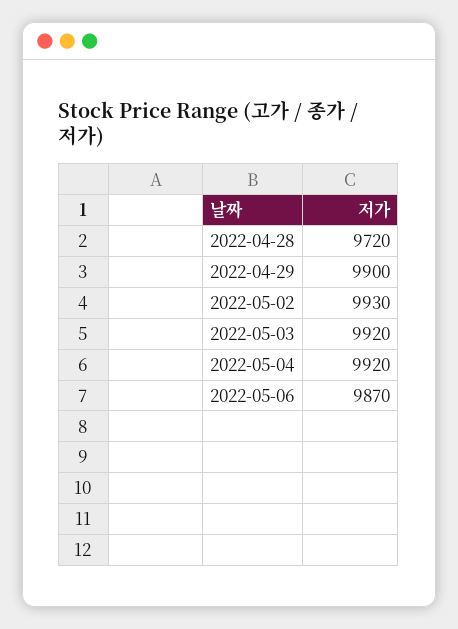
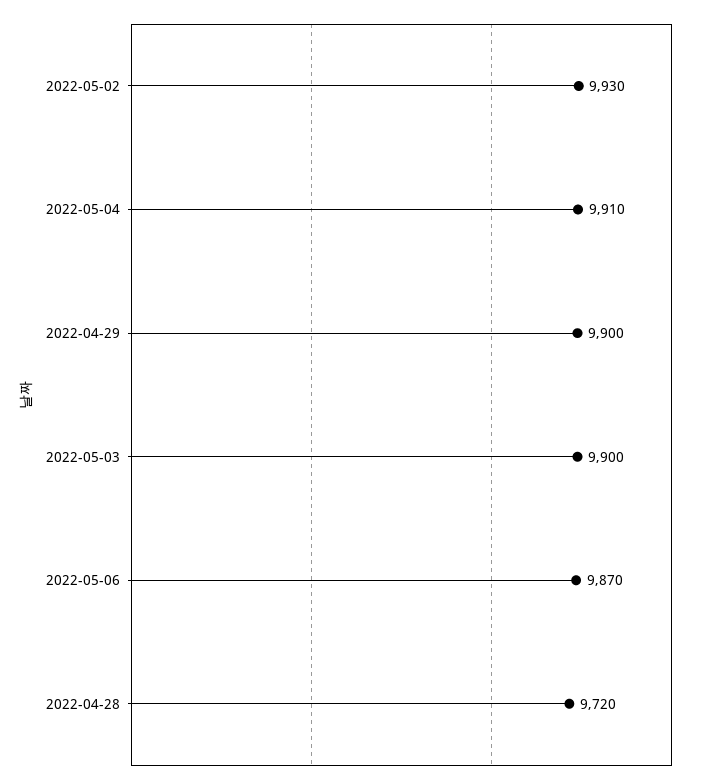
2022-05-03: 9920 -> 9900
2022-05-04: 9920 -> 9910

